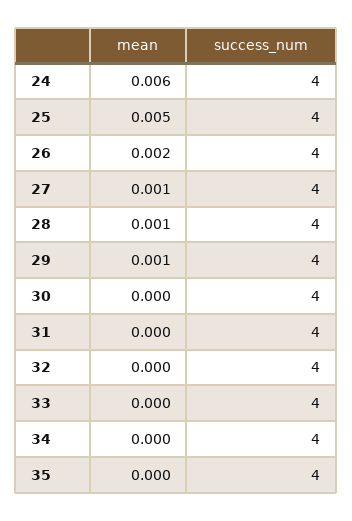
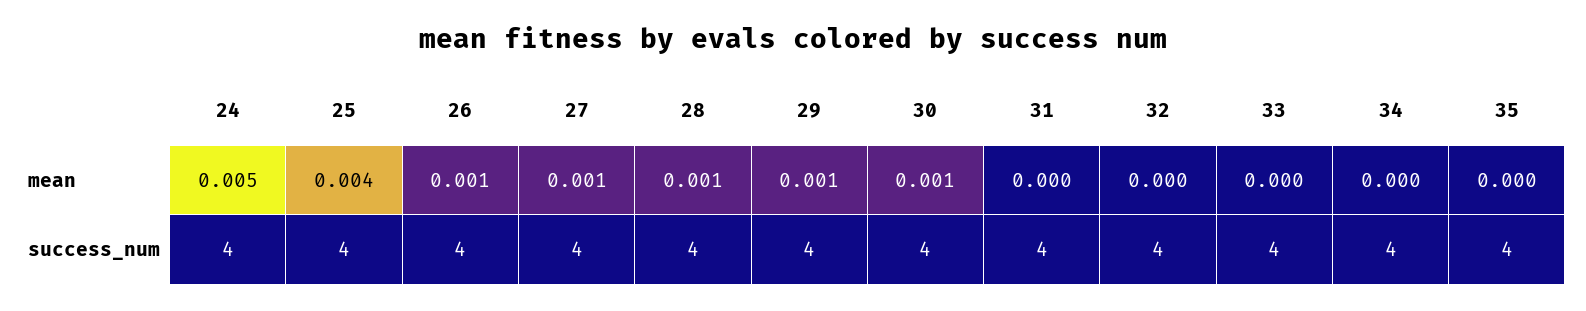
mean, 24: 0.006 -> 0.005
mean, 25: 0.005 -> 0.004
mean, 26: 0.002 -> 0.001
mean, 30: 0 -> 0.001

